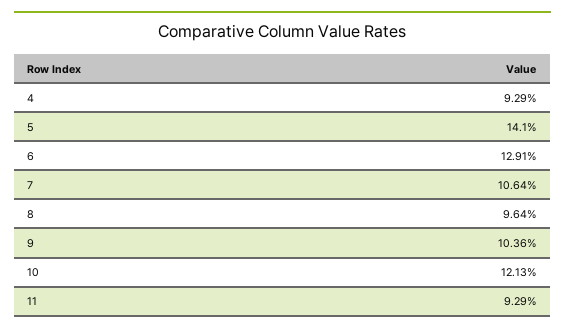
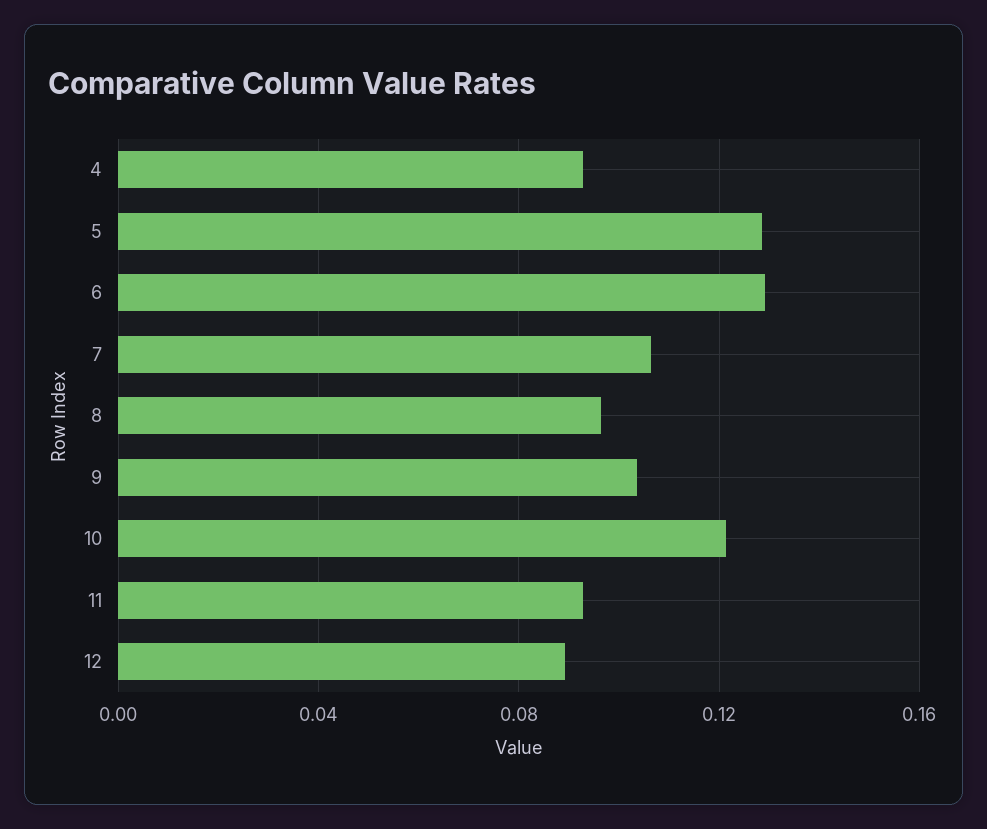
5: 0.141 -> 0.13
12: none -> 0.09

